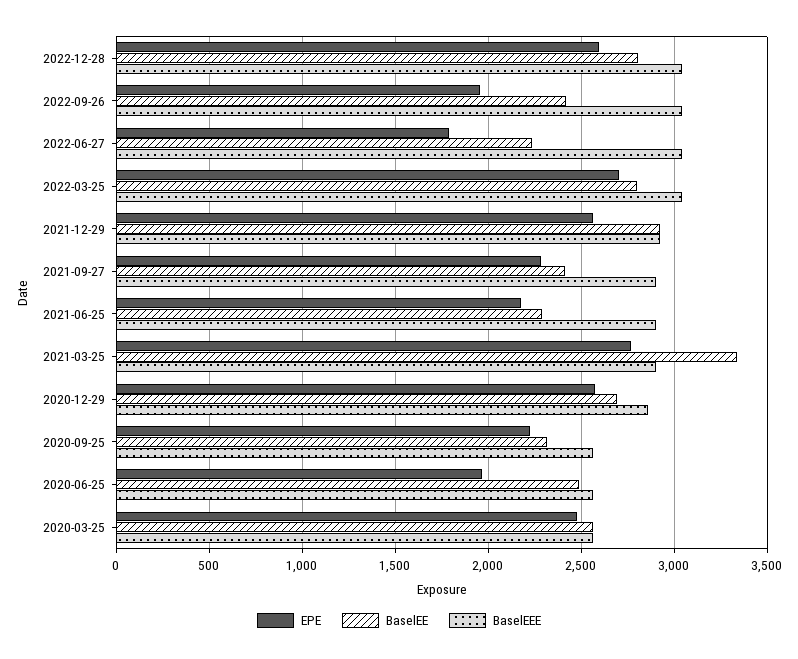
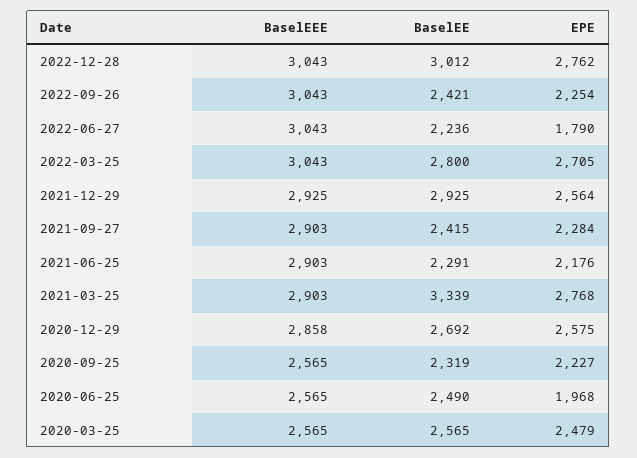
EPE, 2022-12-28: 2600 -> 2762
BaselEE, 2022-12-28: 2800 -> 3012
EPE, 2022-09-26: 1950 -> 2254

